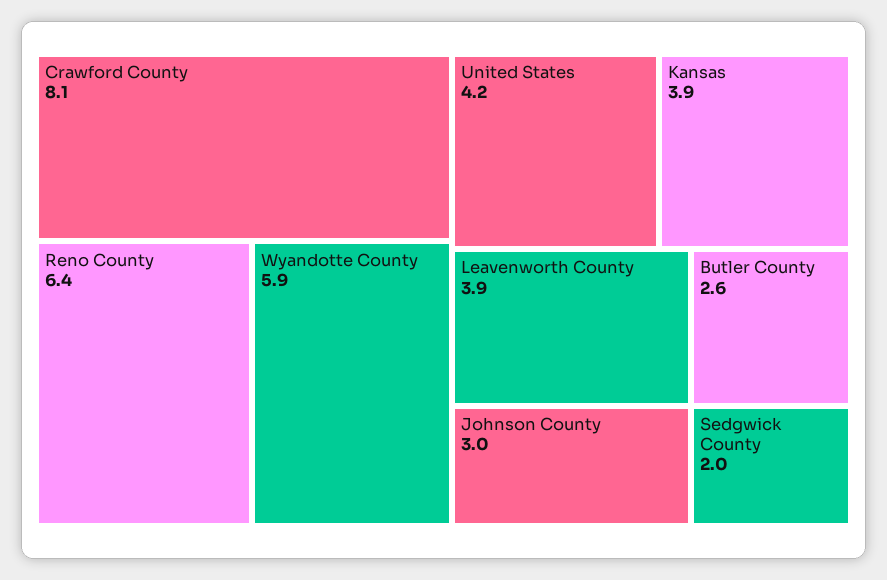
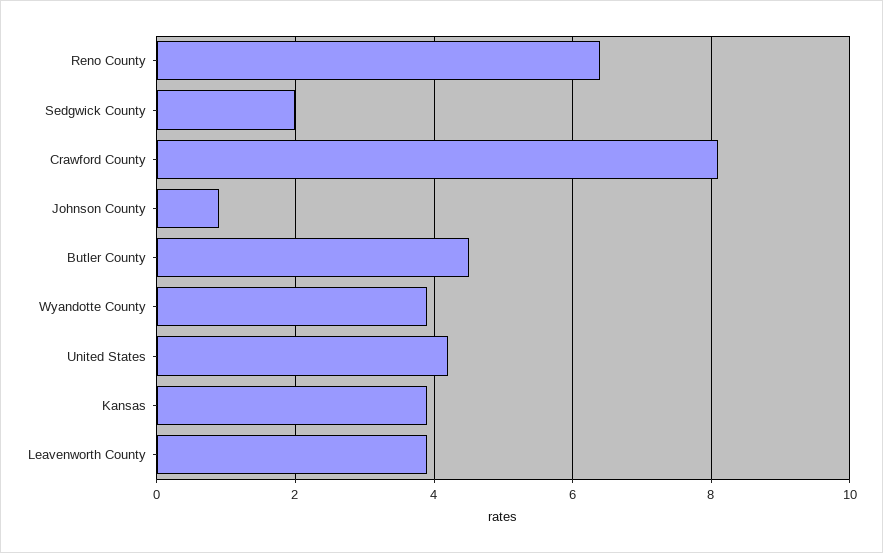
Wyandotte County: 5.9 -> 4
Johnson County: 3 -> 1
Butler County: 2.6 -> 4.5

